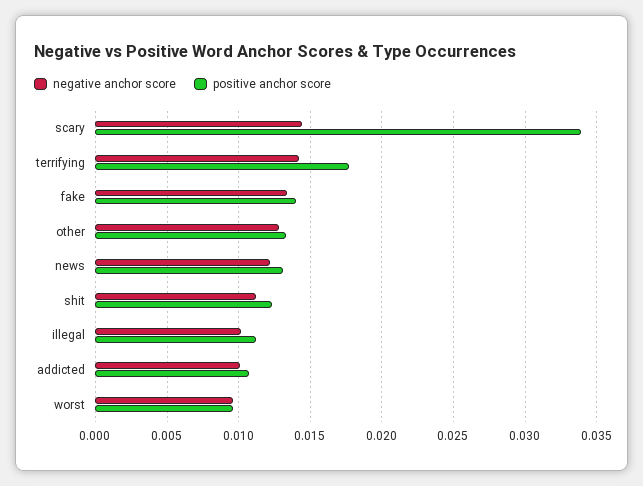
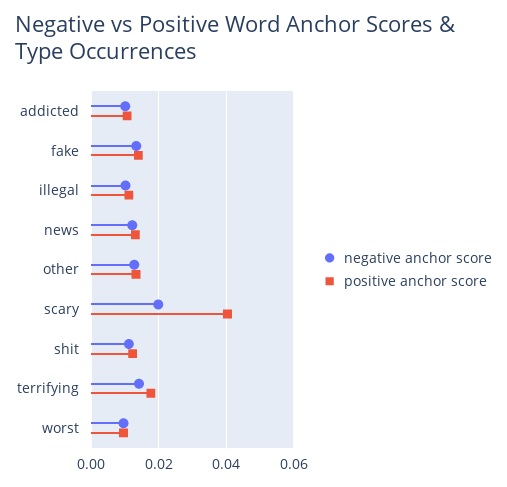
negative anchor score, scary: 0.0145 -> 0.02
positive anchor score, scary: 0.034 -> 0.04

